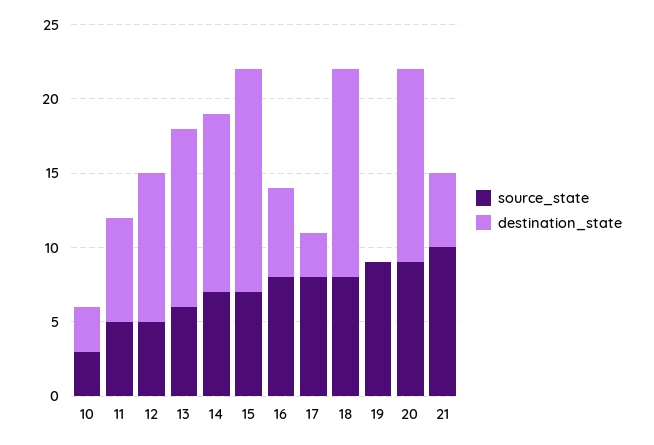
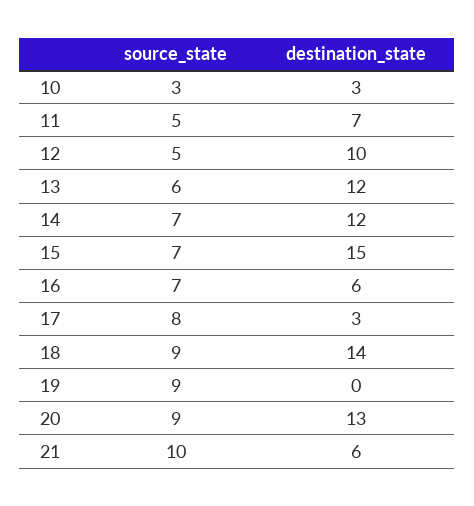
source_state, 16: 8 -> 7
source_state, 18: 8 -> 9
destination_state, 21: 5 -> 6

